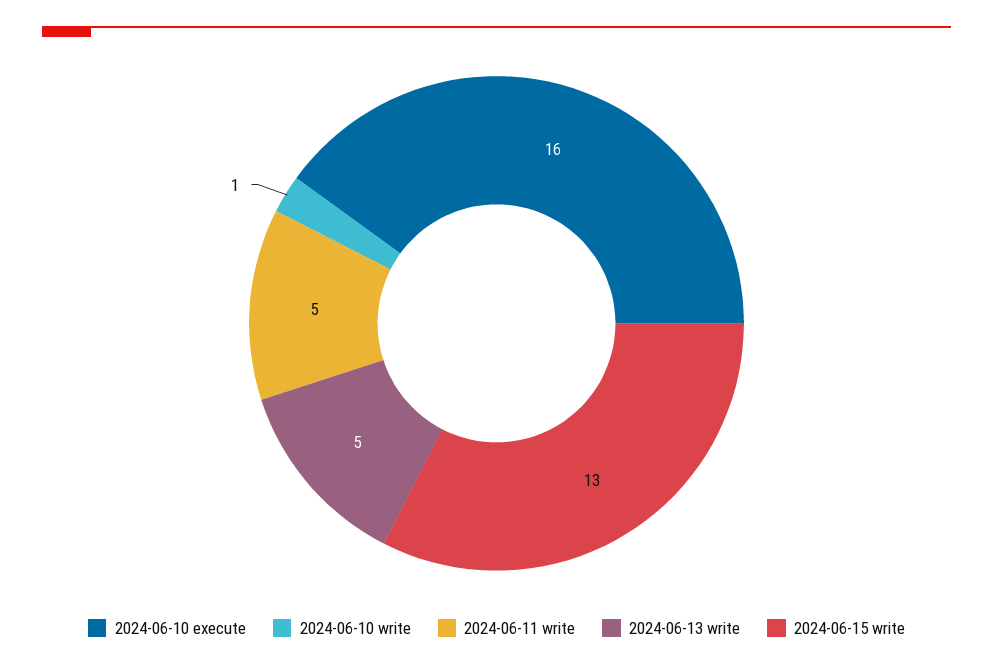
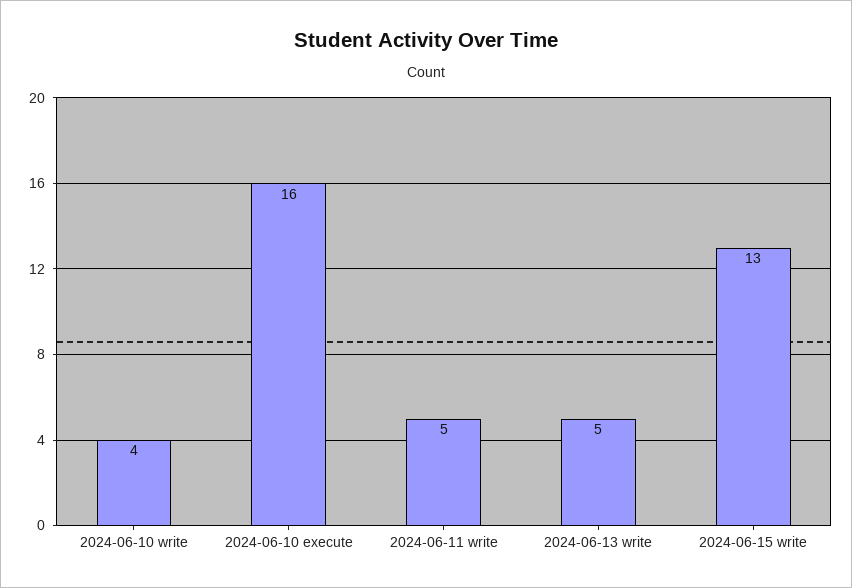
2024-06-10 write: 1 -> 4

